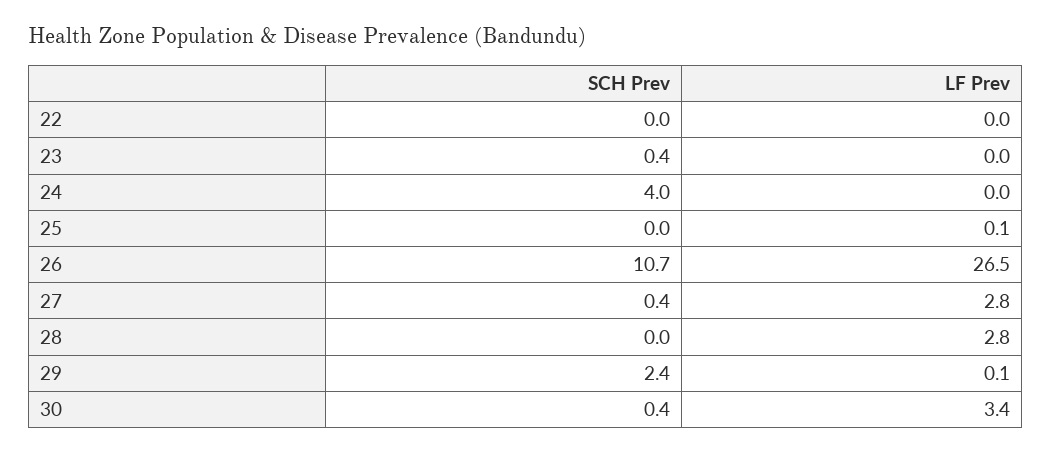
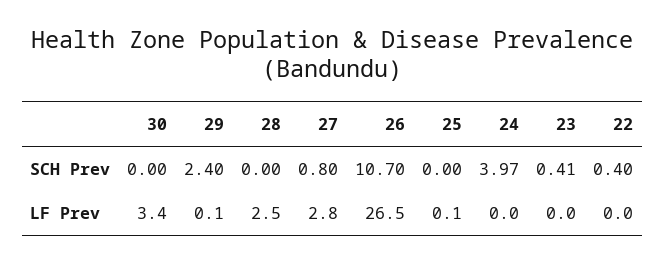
SCH Prev, 22: 0 -> 0.4
SCH Prev, 27: 0.4 -> 0.8
LF Prev, 28: 2.8 -> 2.5
SCH Prev, 30: 0.4 -> 0

